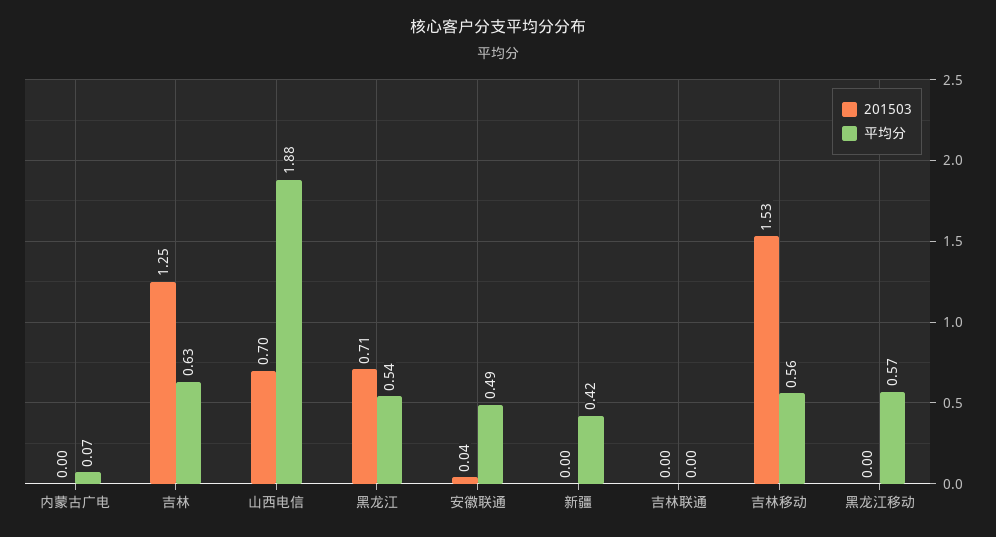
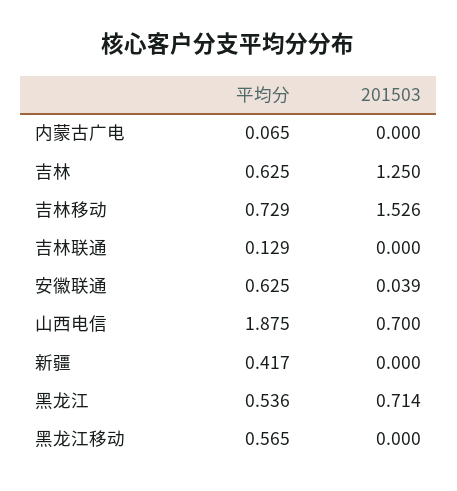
平均分, 安徽联通: 0.49 -> 0.625
平均分, 吉林联通: 0 -> 0.129
平均分, 吉林移动: 0.56 -> 0.729

